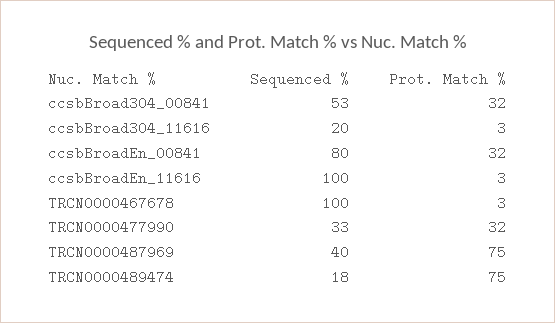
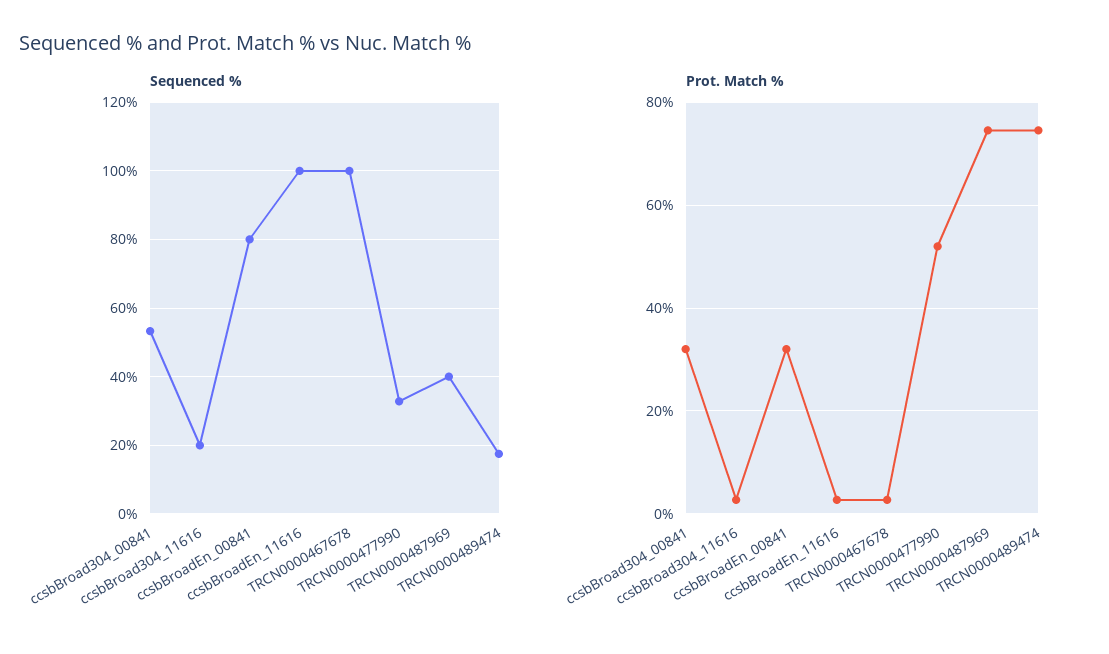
Prot. Match %, TRCN0000477990: 32 -> 52

